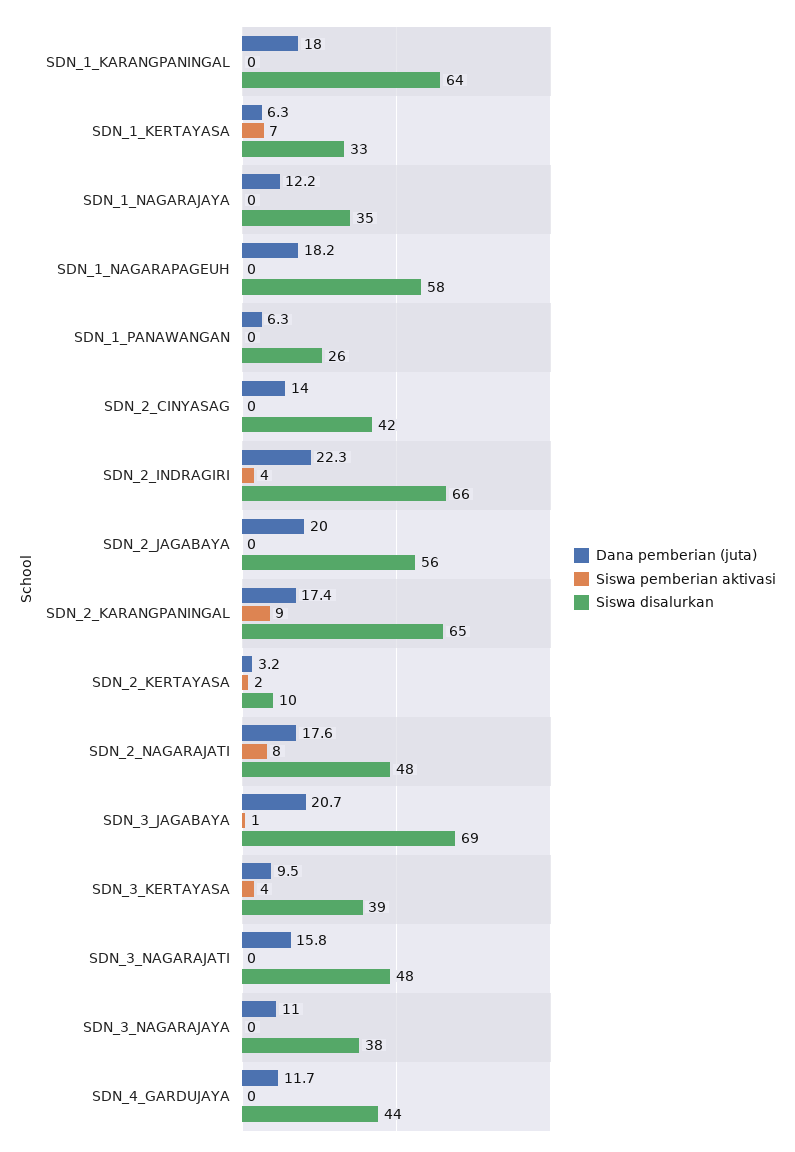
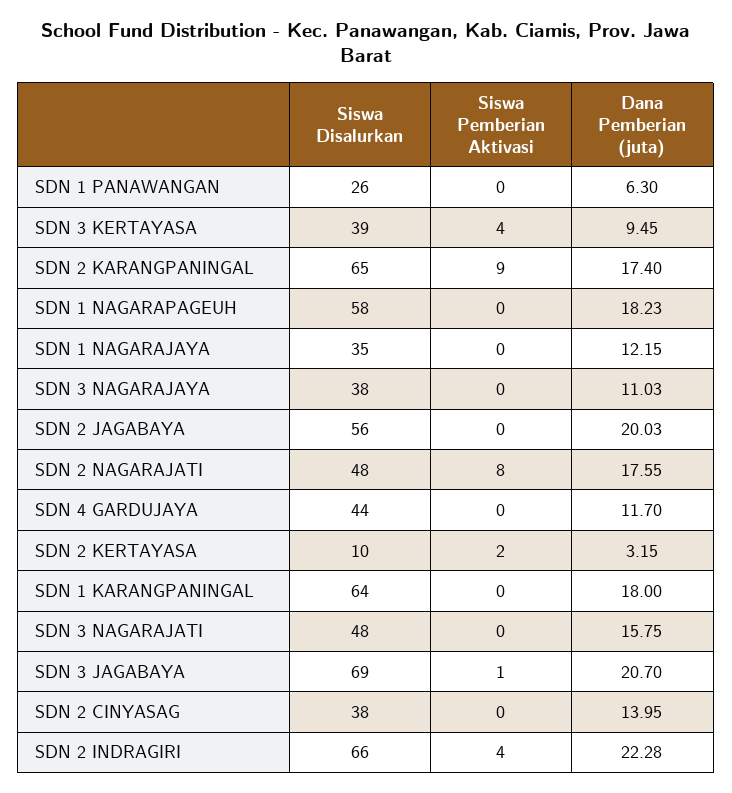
Dana pemberian (juta), SDN_1_KERTAYASA: 6.3 -> none
Siswa pemberian aktivasi, SDN_1_KERTAYASA: 7 -> none
Siswa disalurkan, SDN_1_KERTAYASA: 33 -> none
Siswa disalurkan, SDN_2_CINYASAG: 42 -> 38

